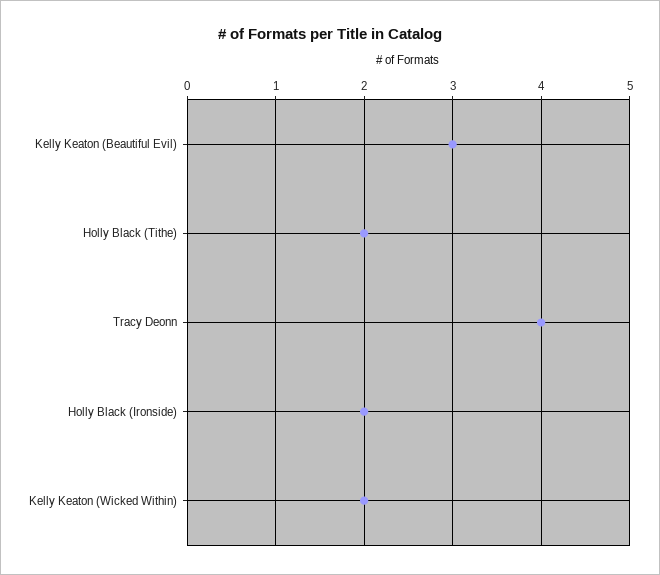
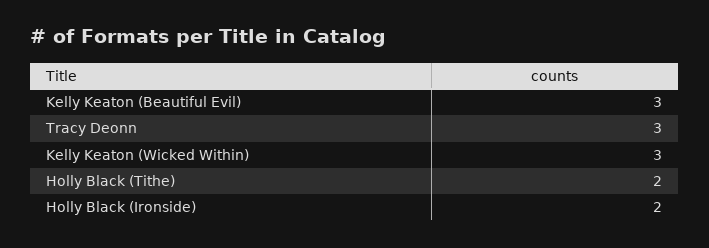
Tracy Deonn: 4 -> 3
Kelly Keaton (Wicked Within): 2 -> 3

